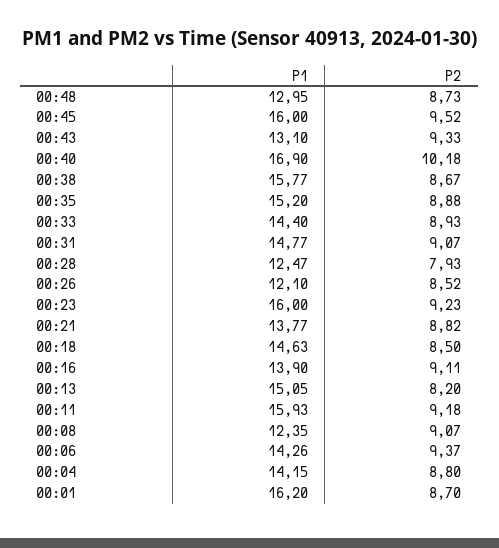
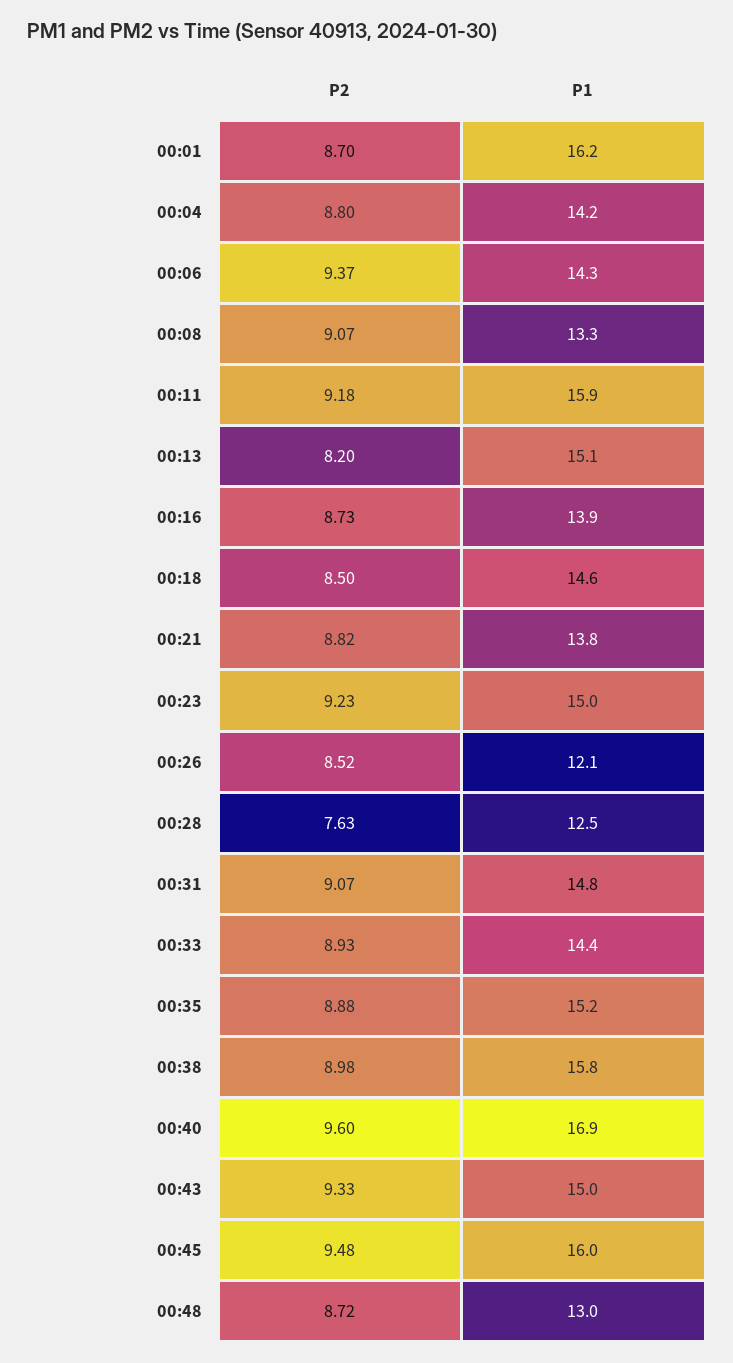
P2, 00:48: 8.73 -> 8.72
P2, 00:45: 9.52 -> 9.48
P1, 00:43: 13.1 -> 15
P2, 00:40: 10.18 -> 9.6
P2, 00:38: 8.67 -> 8.98
P2, 00:28: 7.93 -> 7.63
P1, 00:23: 16 -> 15
P2, 00:16: 9.11 -> 8.73
P1, 00:08: 12.35 -> 13.3

